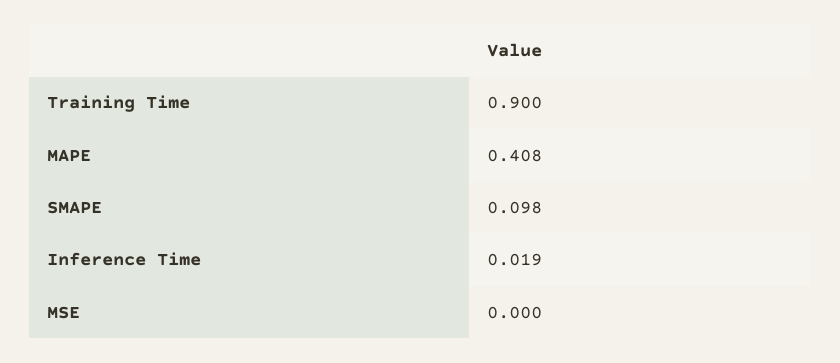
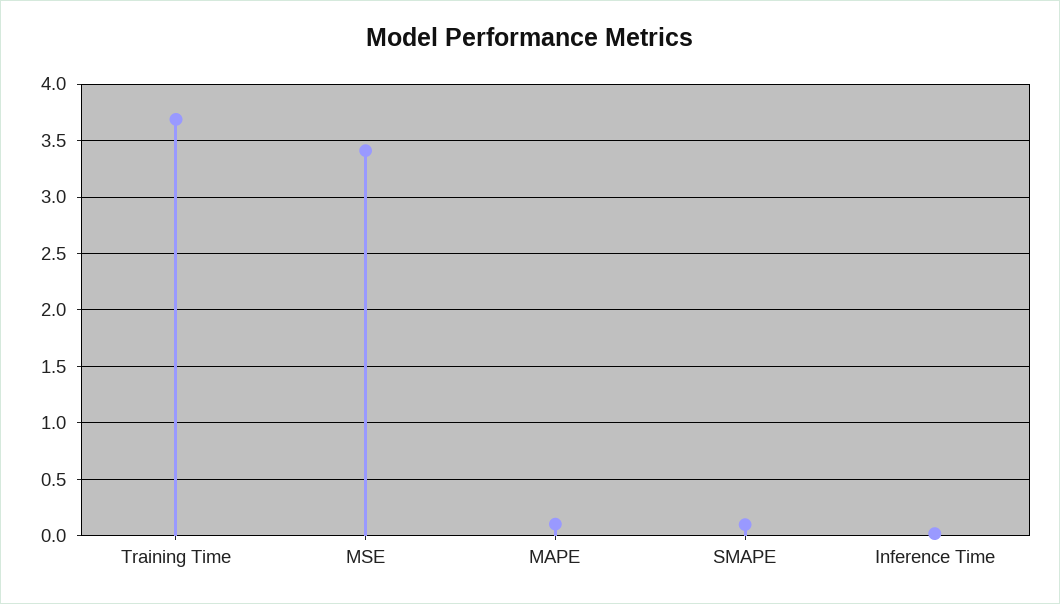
Training Time: 0.9 -> 3.7
MAPE: 0.408 -> 0.1
MSE: 0 -> 3.4

